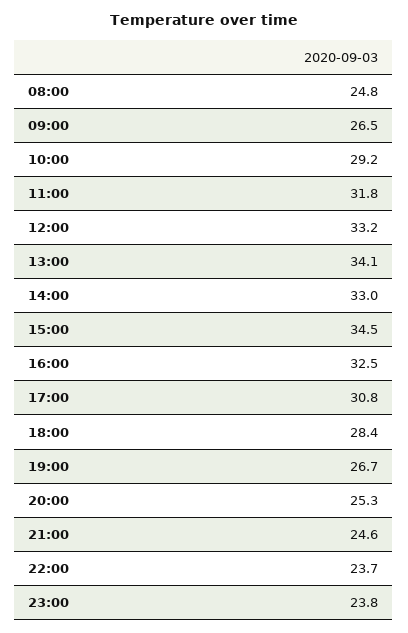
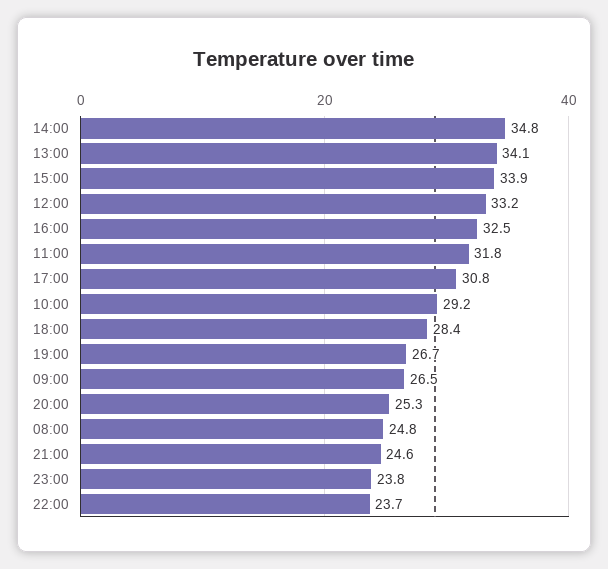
14:00: 33 -> 34.8
15:00: 34.5 -> 33.9

